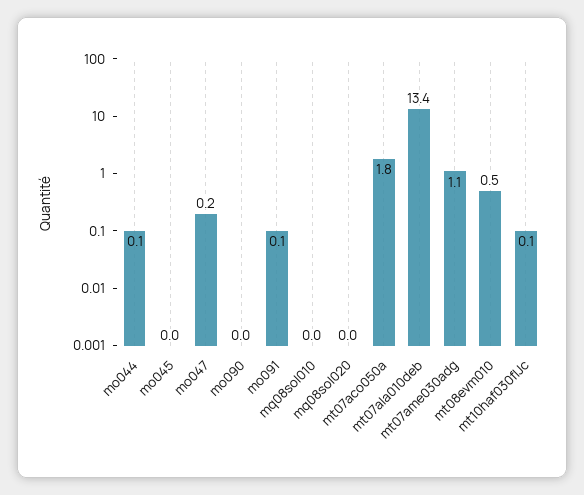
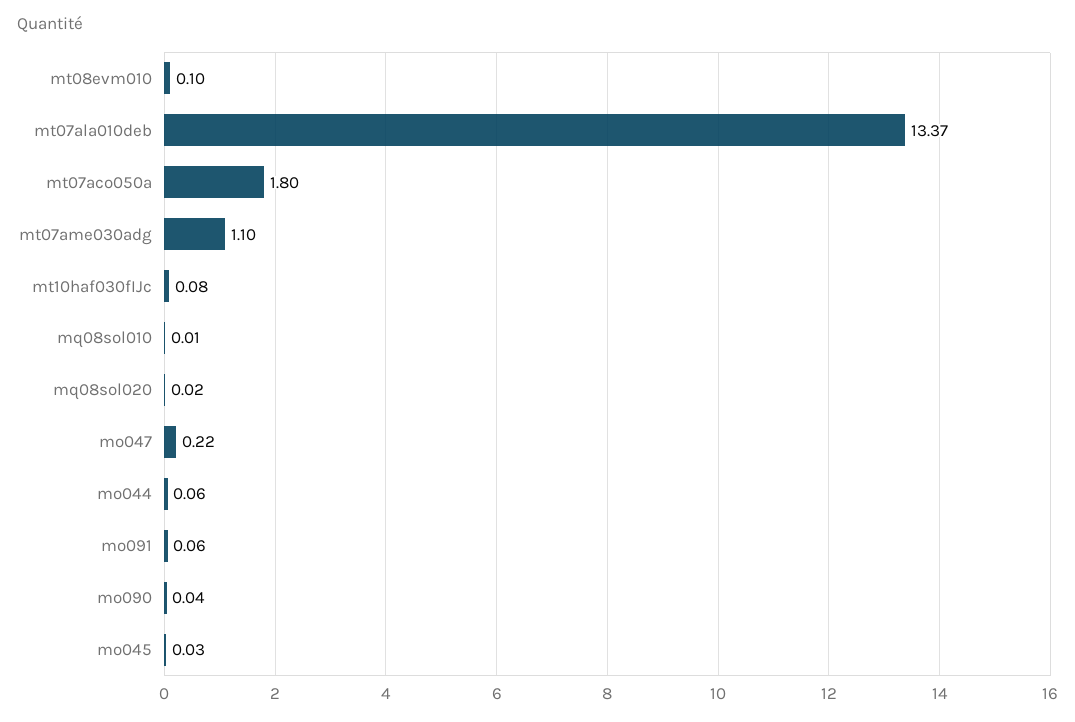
mt08evm010: 0.5 -> 0.1

